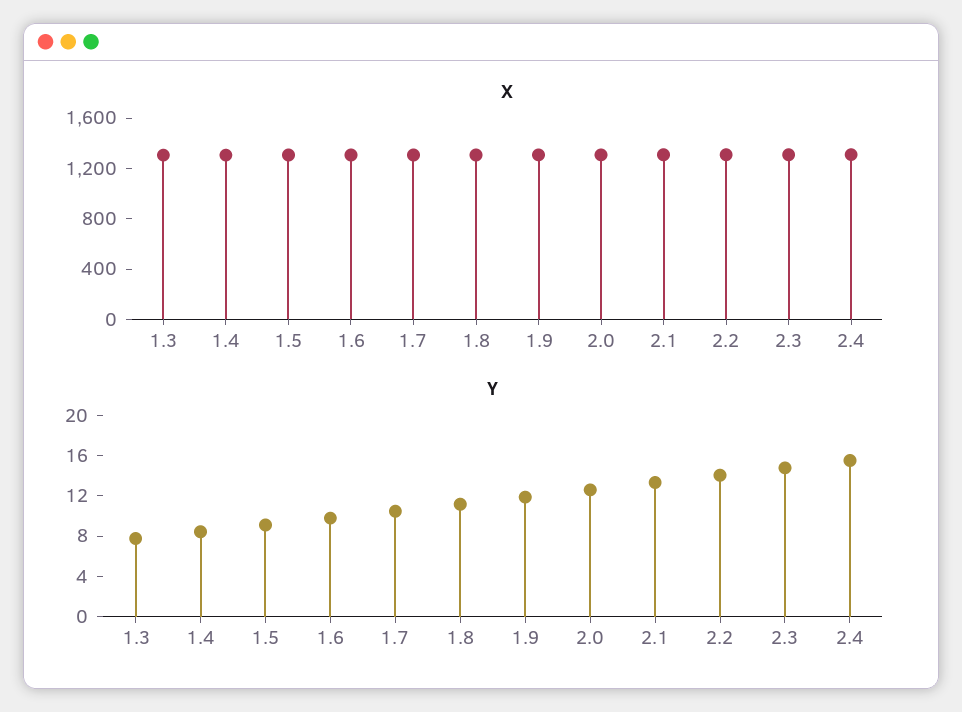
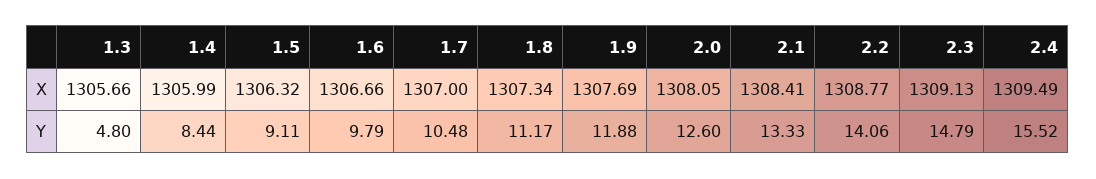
Y, 1.3: 8 -> 4.8

